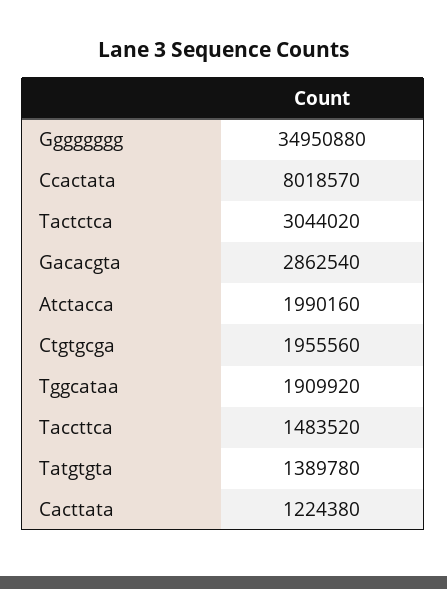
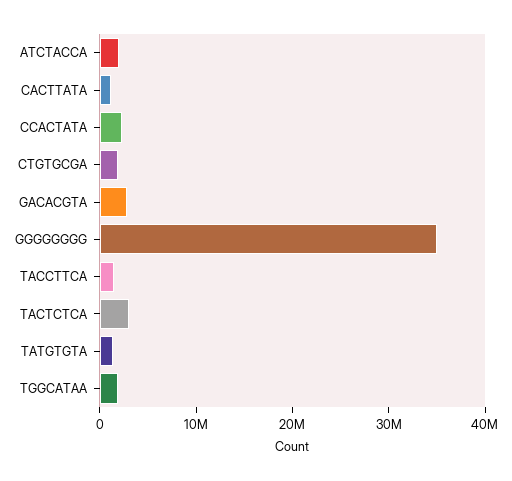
Ccactata: 8018570 -> 2000000

